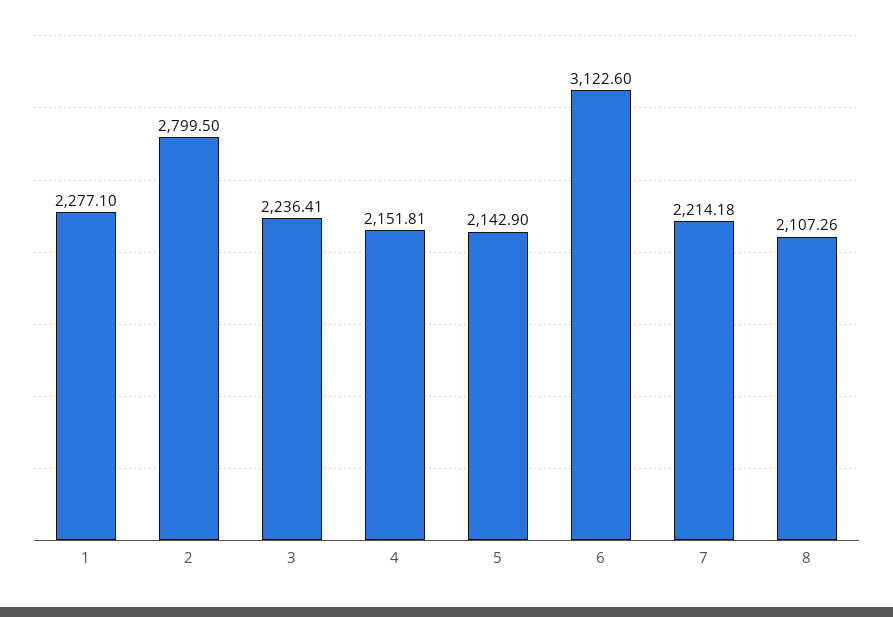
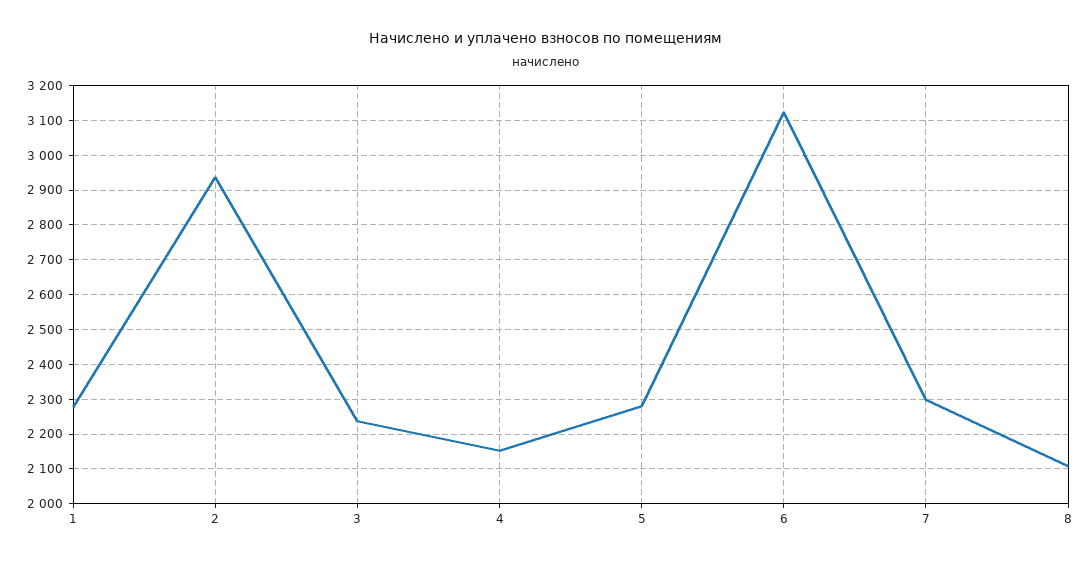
2: 2799.5 -> 2940
5: 2142.9 -> 2280
7: 2214.18 -> 2300

